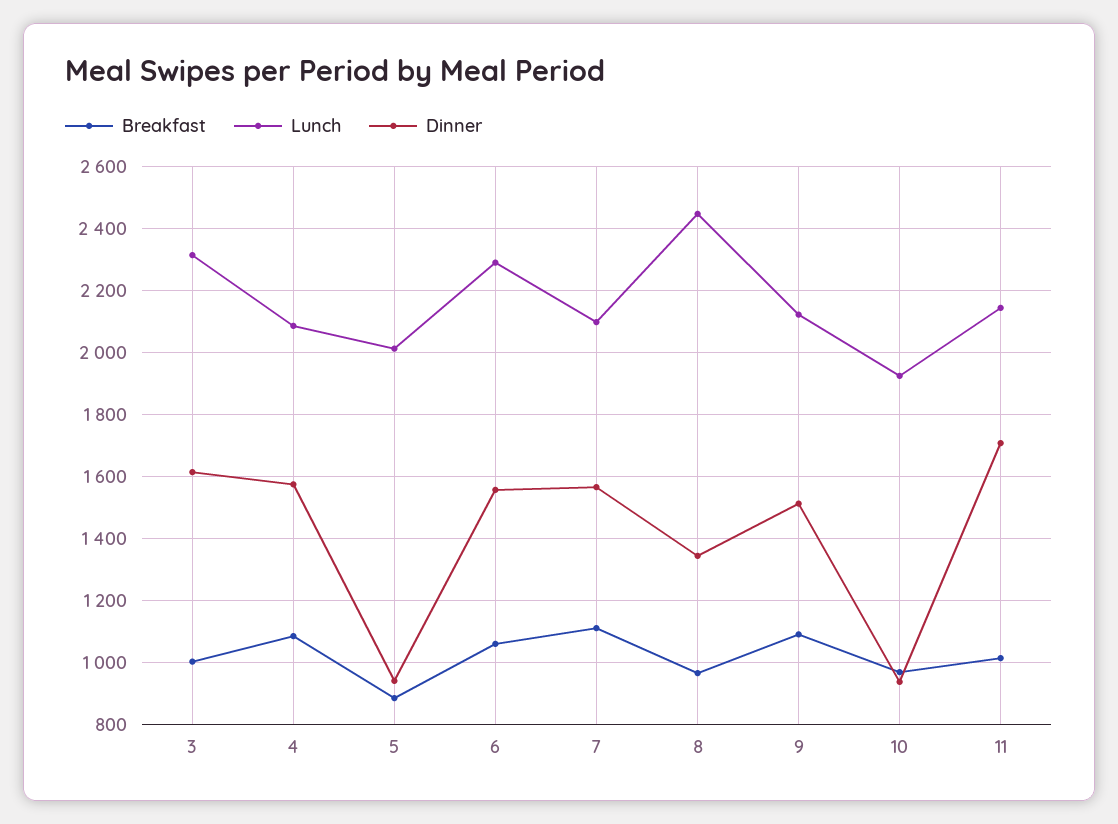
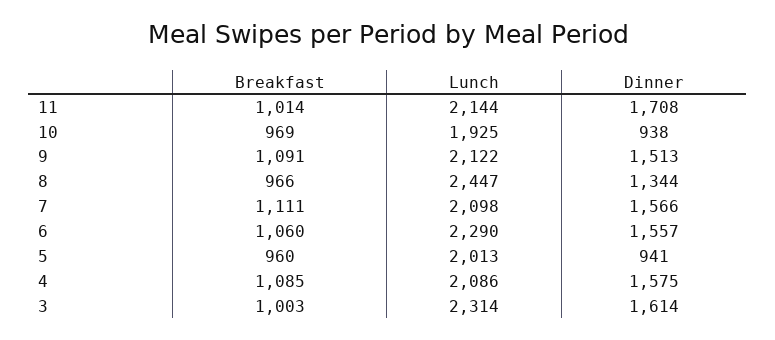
Breakfast, 5: 880 -> 960

